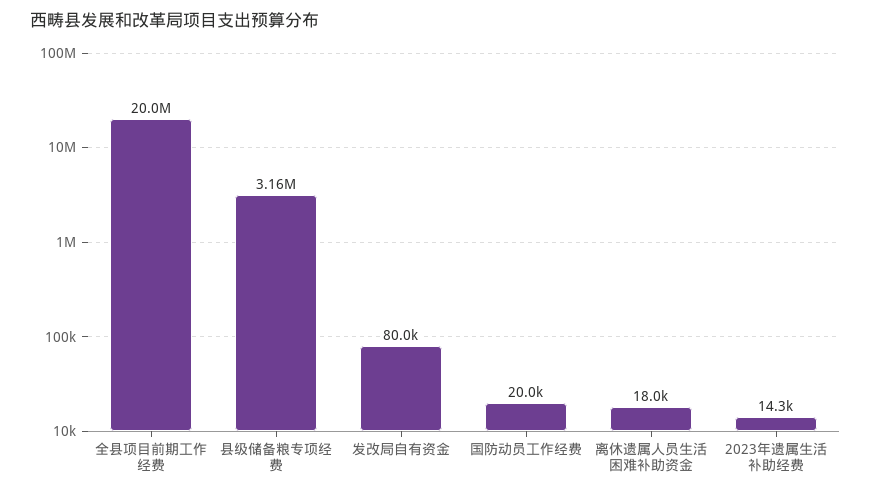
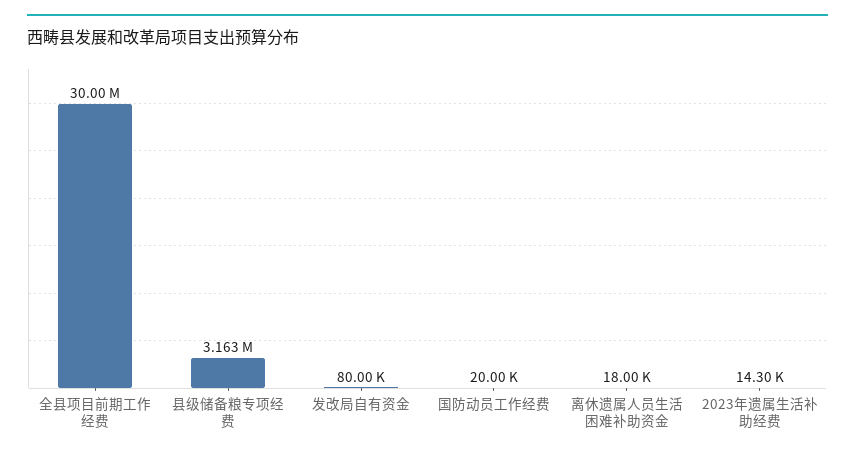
全县项目前期工作经费: 20000000 -> 30000000

